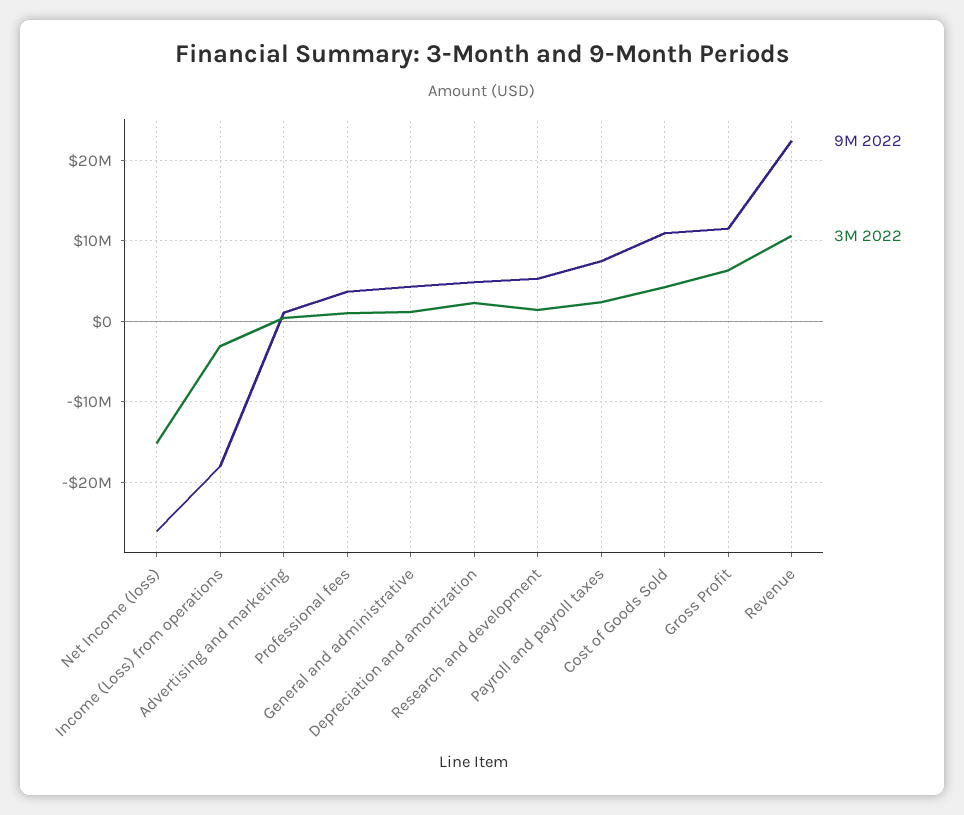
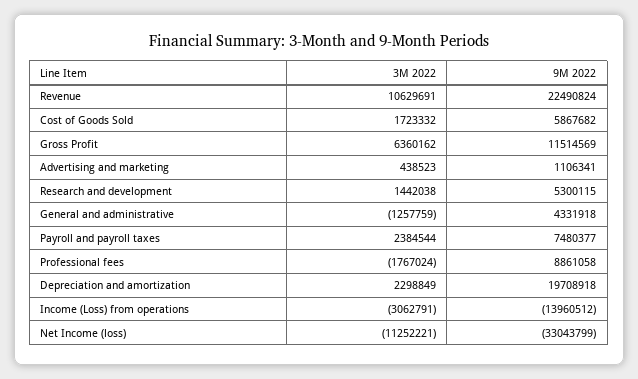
9M 2022, Net Income (loss): -26000000 -> -33043799
3M 2022, Net Income (loss): -15000000 -> -11252221
9M 2022, Income (Loss) from operations: -18000000 -> -13960512
9M 2022, Professional fees: 4000000 -> 8861058
3M 2022, Professional fees: 1000000 -> -1767024
3M 2022, General and administrative: 1000000 -> -1257759
9M 2022, Depreciation and amortization: 5000000 -> 19708918
9M 2022, Cost of Goods Sold: 11000000 -> 5867682
3M 2022, Cost of Goods Sold: 4000000 -> 1723332

